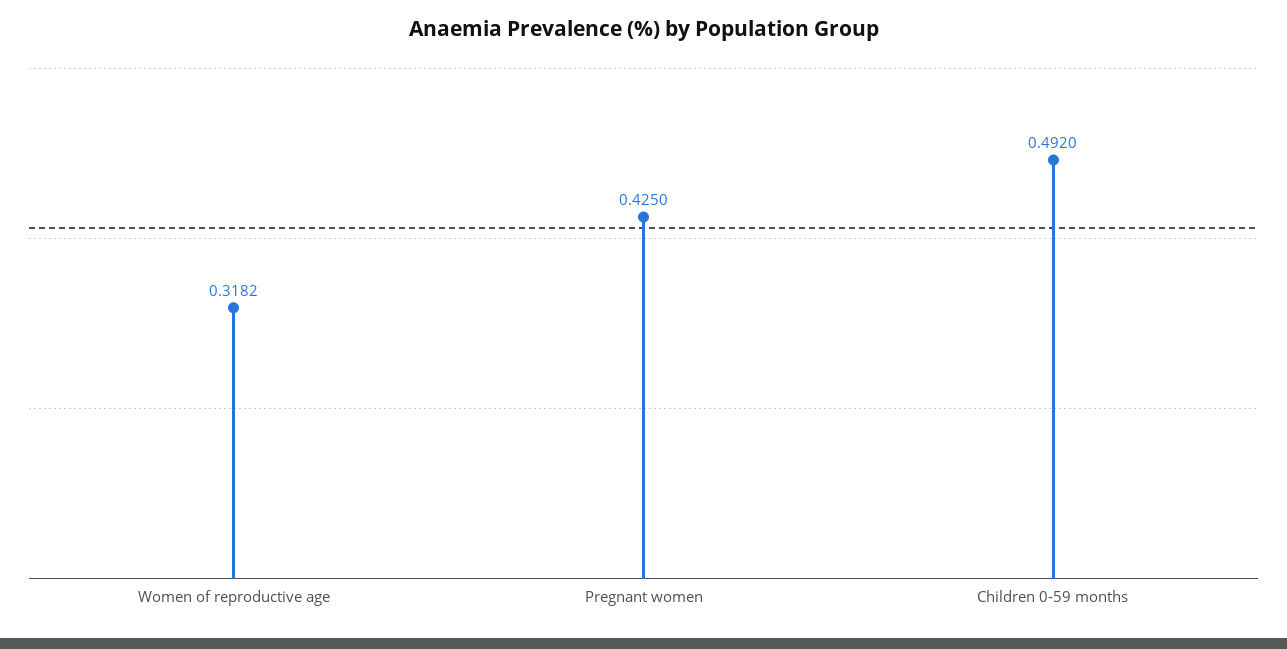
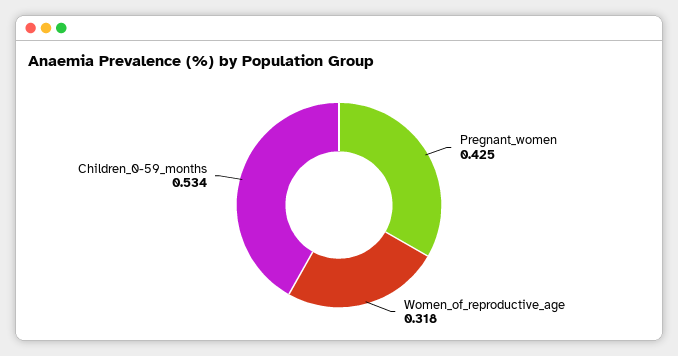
Children 0-59 months: 0.492 -> 0.534

